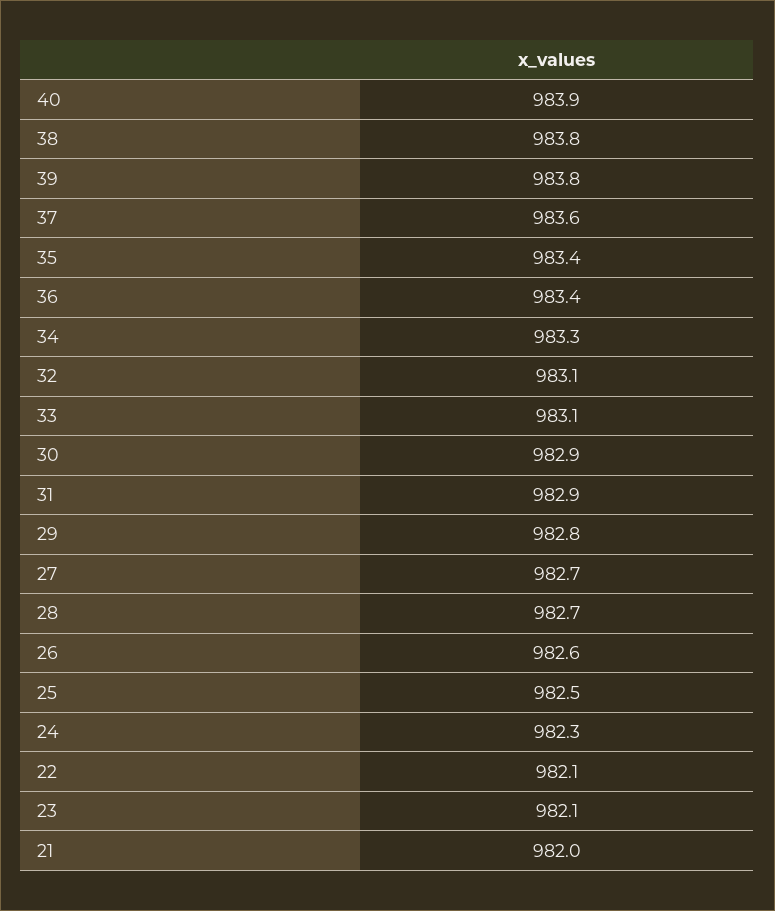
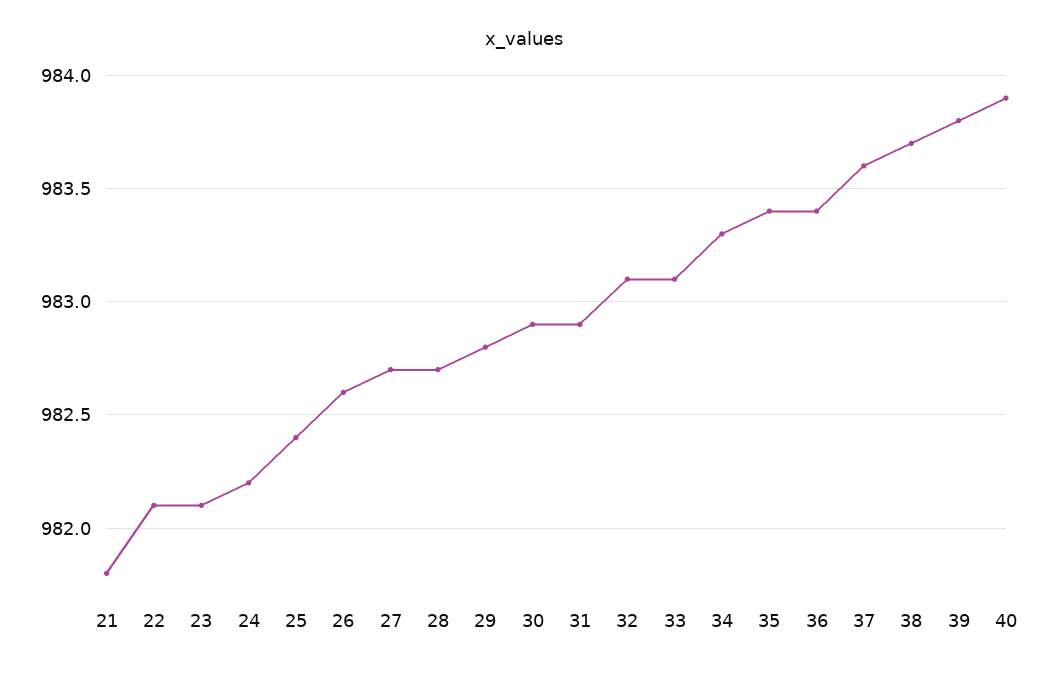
38: 983.8 -> 983.7
25: 982.5 -> 982.4
24: 982.3 -> 982.2
21: 982 -> 981.8

